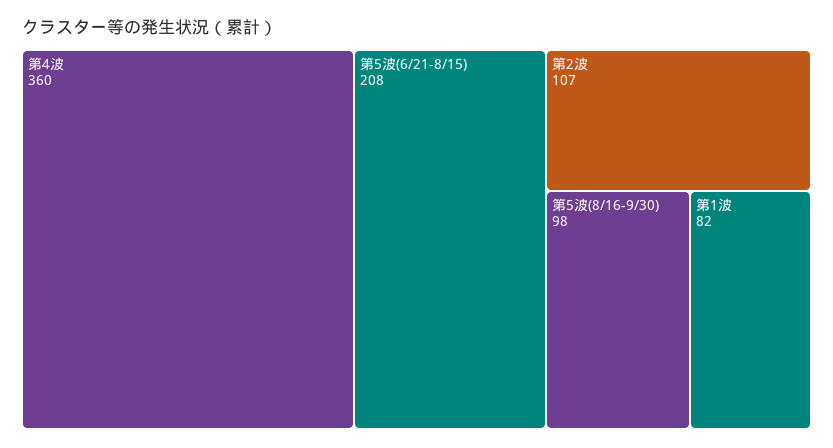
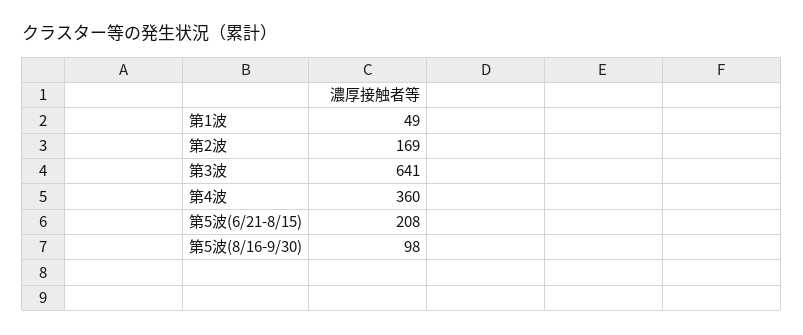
第2波: 107 -> 169
第1波: 82 -> 49
第3波: none -> 641

